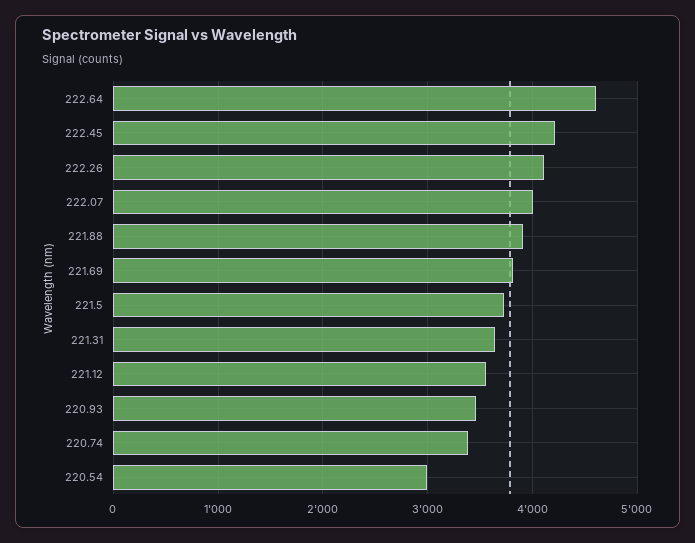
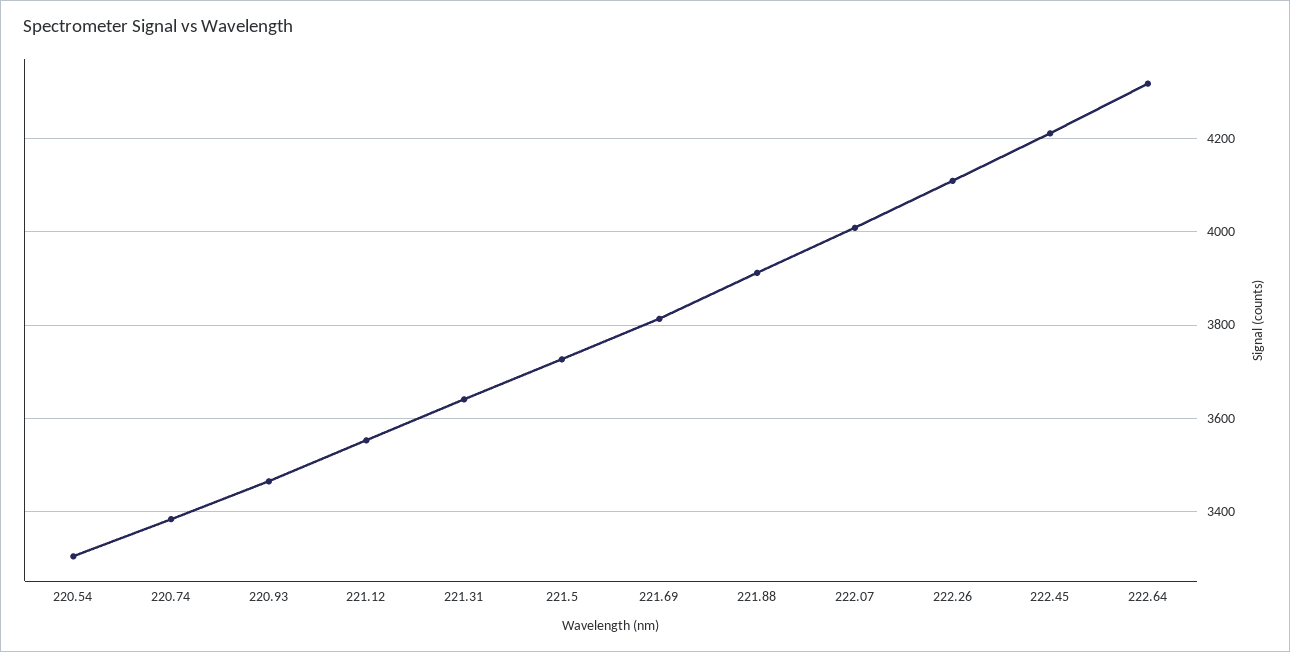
222.64: 4600 -> 4320
220.54: 3000 -> 3300

